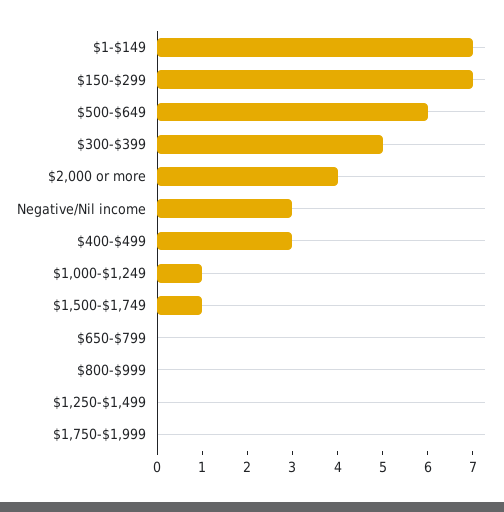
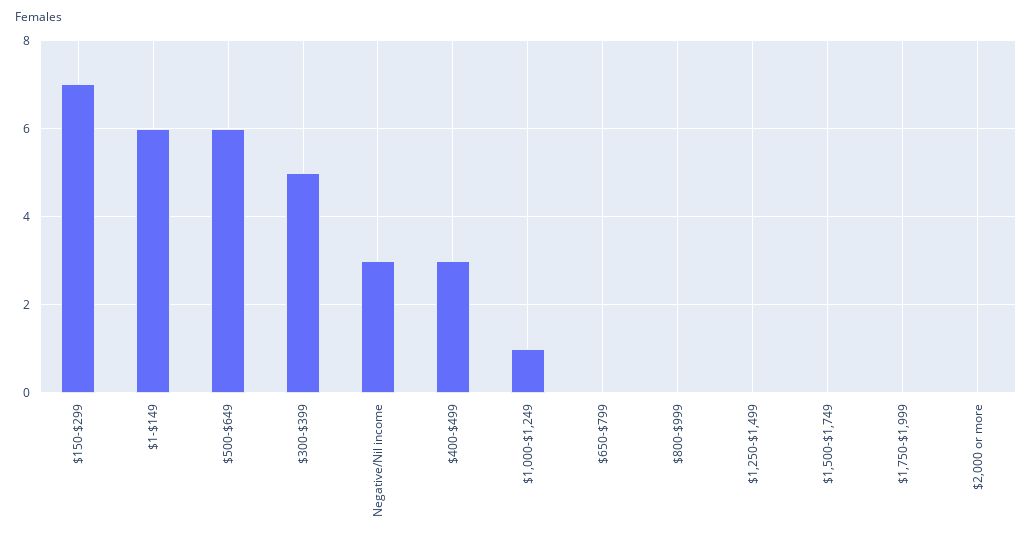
$1-$149: 7 -> 6
$2,000 or more: 4 -> 0
$1,500-$1,749: 1 -> 0

